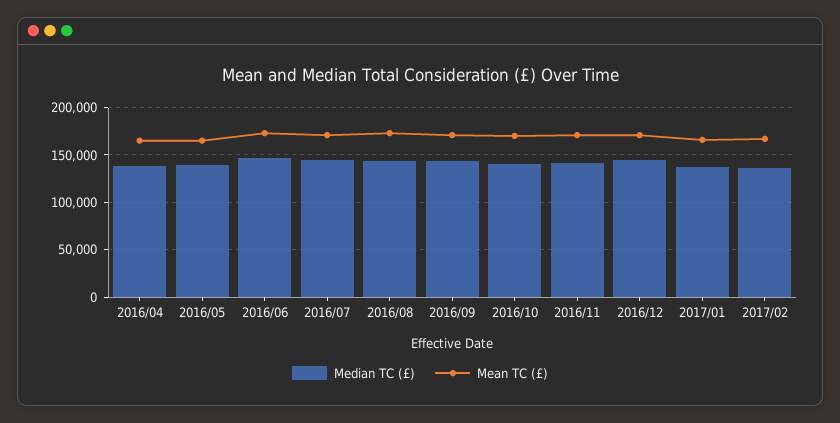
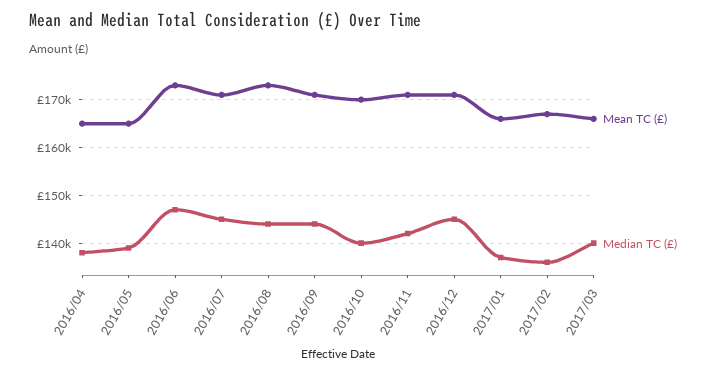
Mean TC (£), 2017/03: none -> 166000
Median TC (£), 2017/03: none -> 140000

